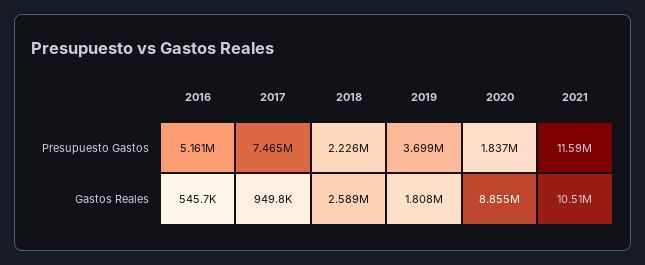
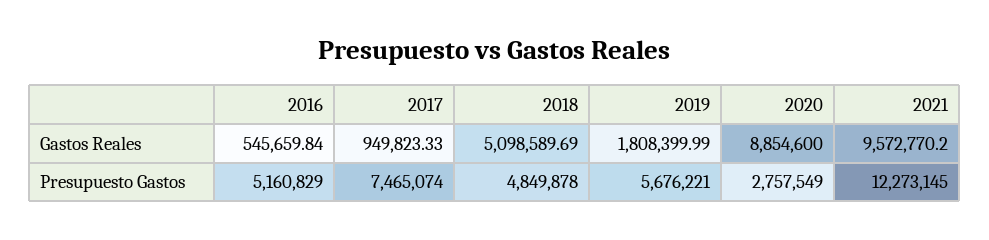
2018, Presupuesto Gastos: 2226000 -> 4849878
2019, Presupuesto Gastos: 3699000 -> 5676221
2020, Presupuesto Gastos: 1837000 -> 2757549
2021, Presupuesto Gastos: 11590000 -> 12273145
2018, Gastos Reales: 2589000 -> 5098589.69
2021, Gastos Reales: 10510000 -> 9572770.2

